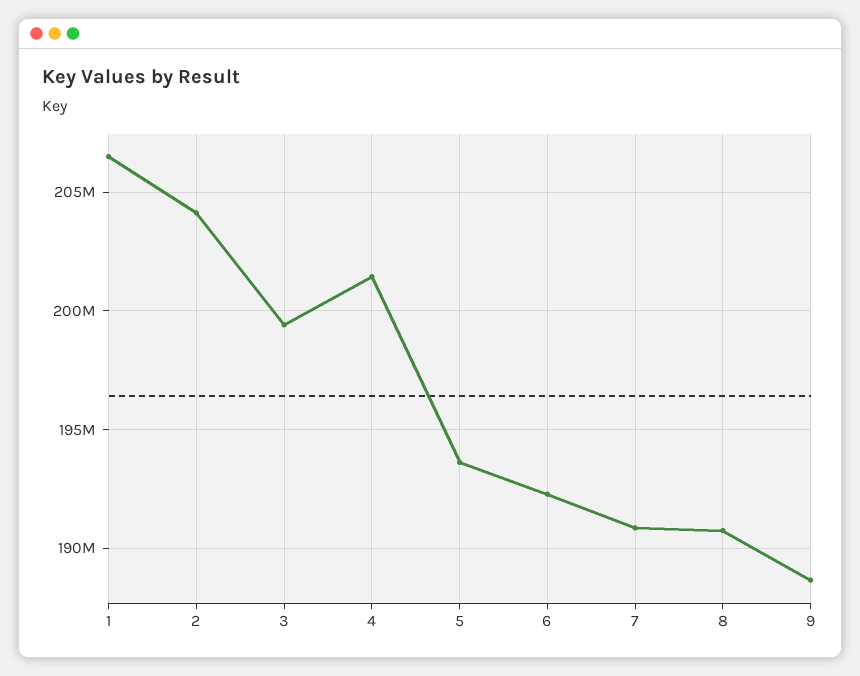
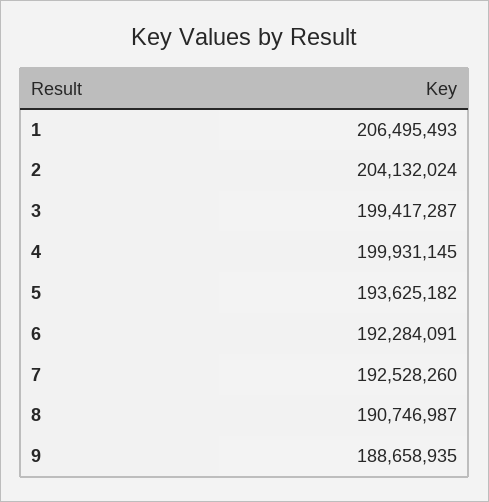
4: 201500000 -> 199931145
7: 191000000 -> 192528260

